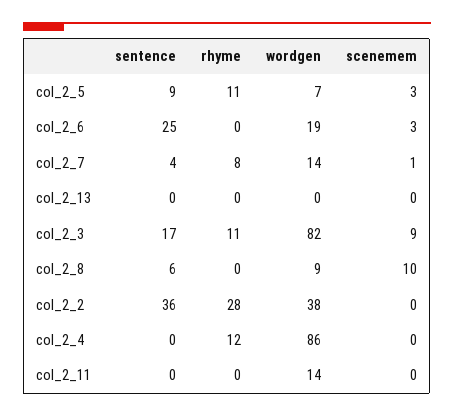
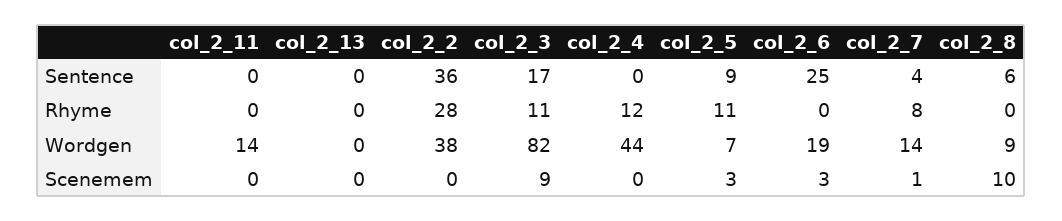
wordgen, col_2_4: 86 -> 44

